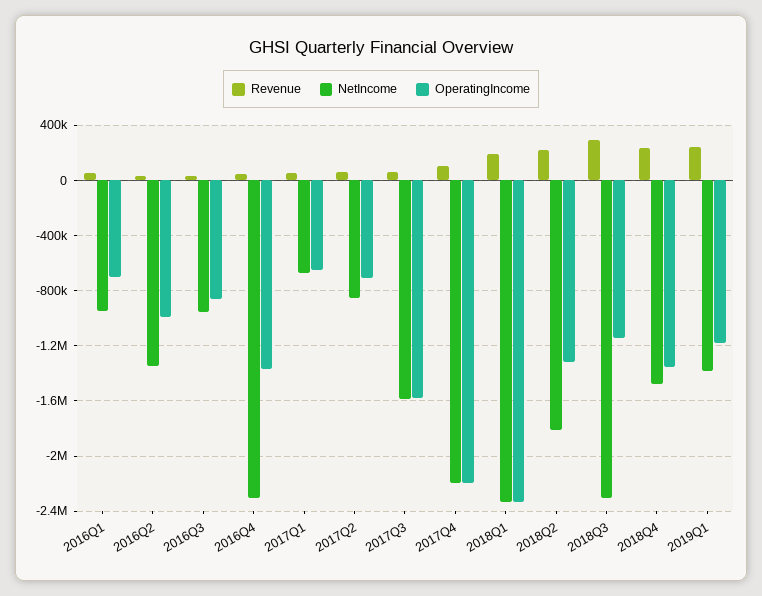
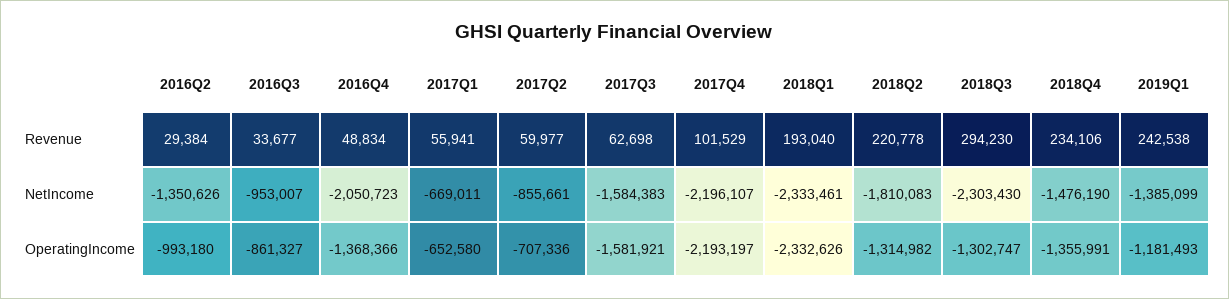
Revenue, 2016Q1: 50000 -> none
NetIncome, 2016Q1: -950000 -> none
OperatingIncome, 2016Q1: -700000 -> none
NetIncome, 2016Q4: -2300000 -> -2050723
OperatingIncome, 2018Q3: -1150000 -> -1302747

